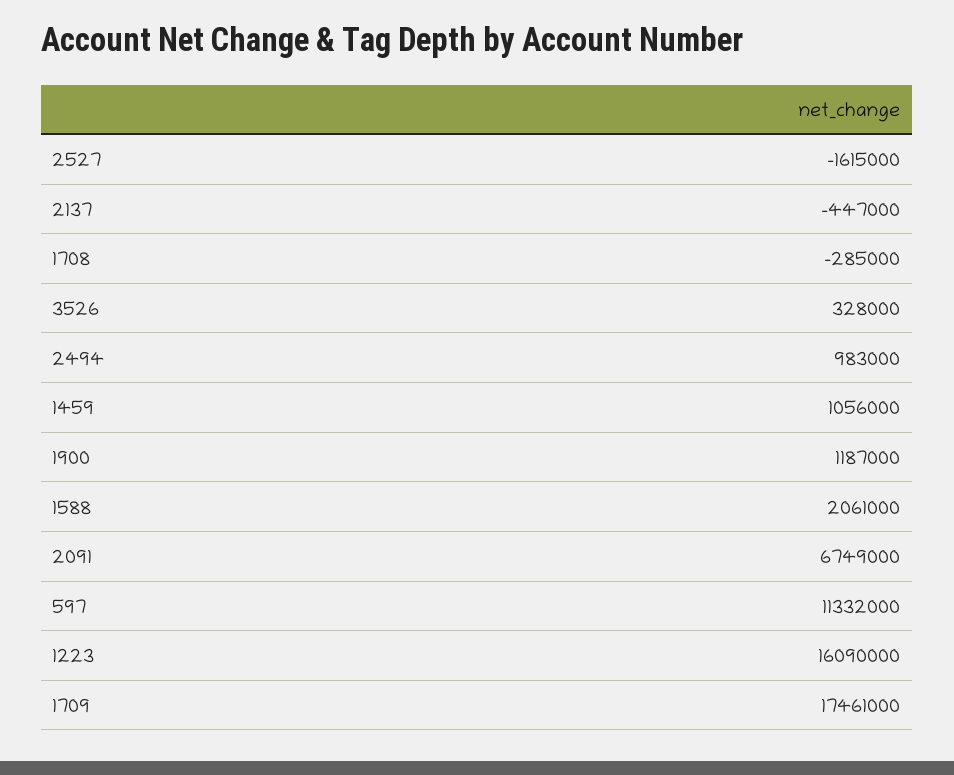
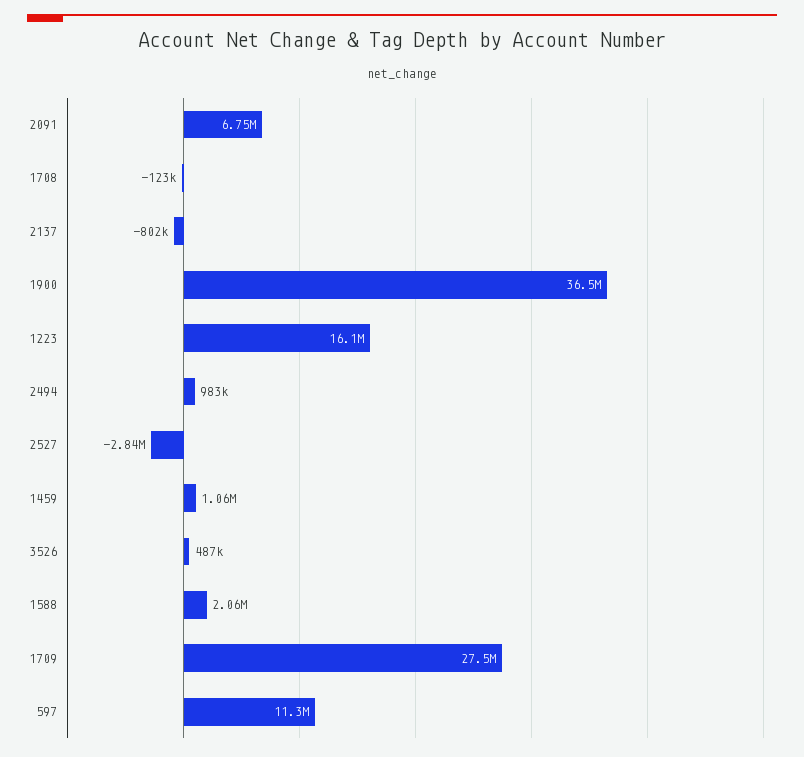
2527: -1615000 -> -2840000
2137: -447000 -> -802000
1708: -285000 -> -123000
3526: 328000 -> 487000
1900: 1187000 -> 36500000
1709: 17461000 -> 27500000

